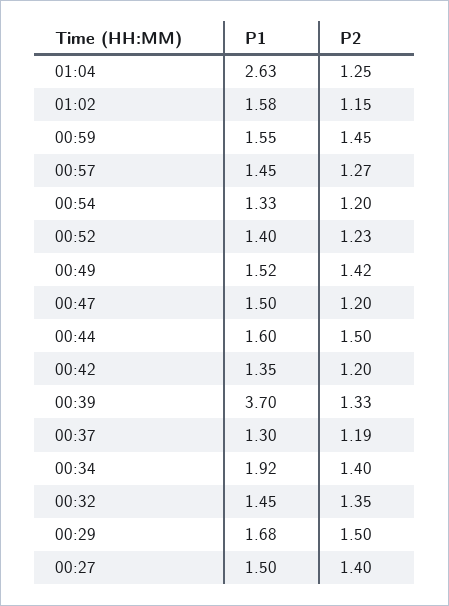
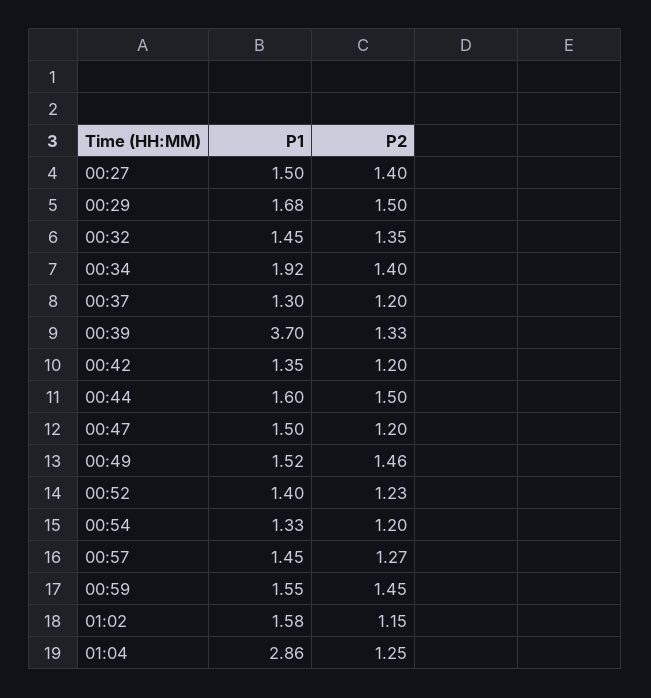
P1, 01:04: 2.63 -> 2.86
P2, 00:49: 1.42 -> 1.46
P2, 00:37: 1.19 -> 1.2

